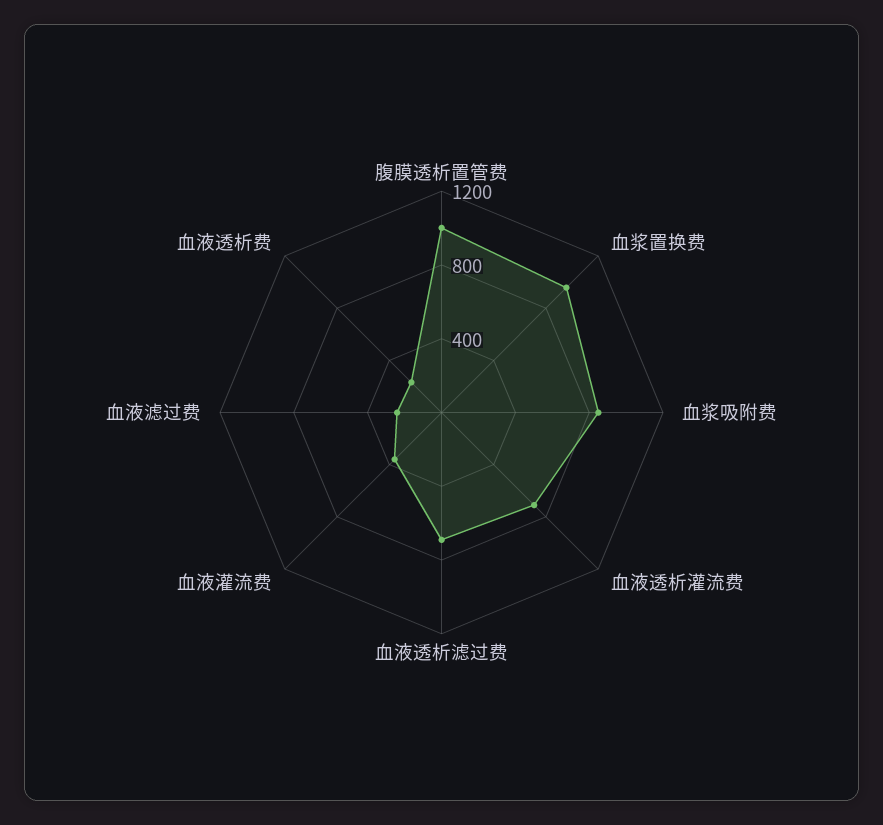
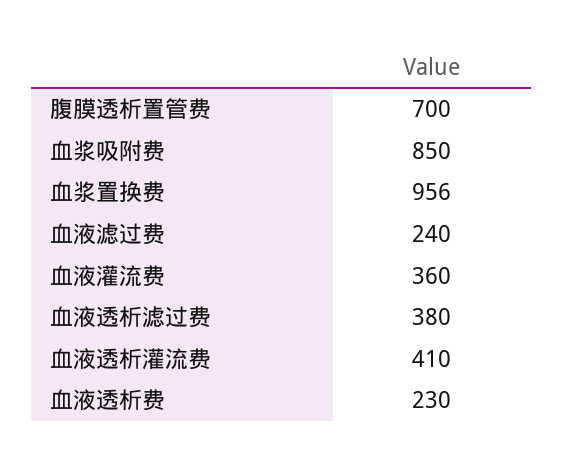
腹膜透析置管费: 1000 -> 700
血液透析灌流费: 700 -> 410
血液透析滤过费: 700 -> 380

